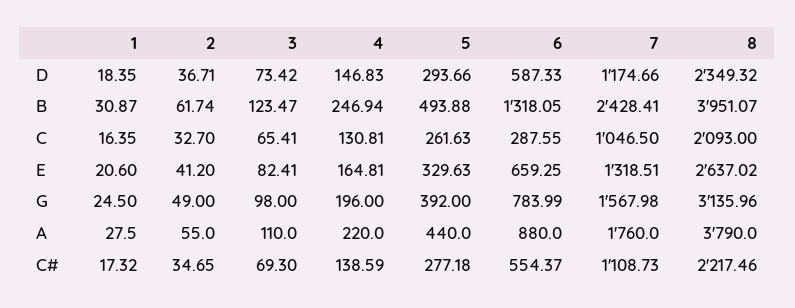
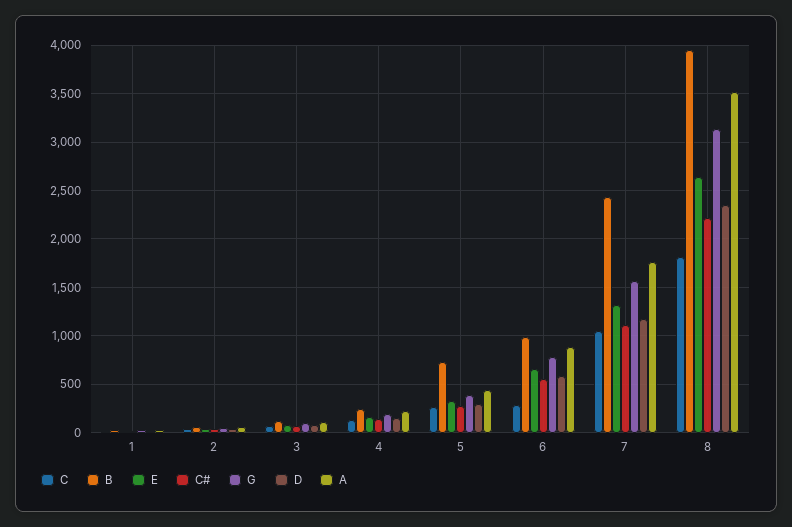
B, 5: 493.88 -> 700
B, 6: 1318.05 -> 1000
C, 8: 2093 -> 1800
A, 8: 3790 -> 3500

